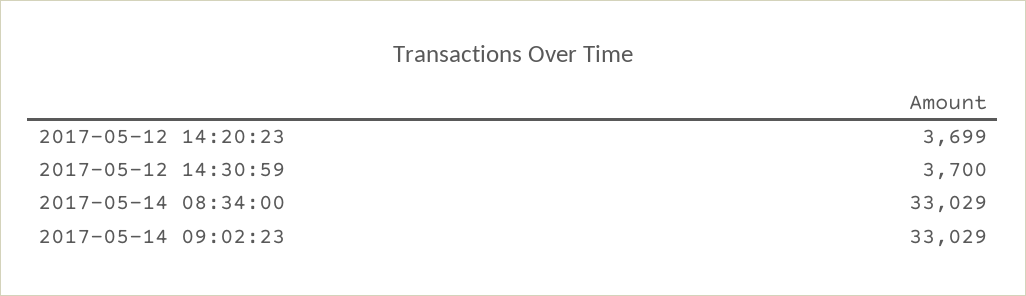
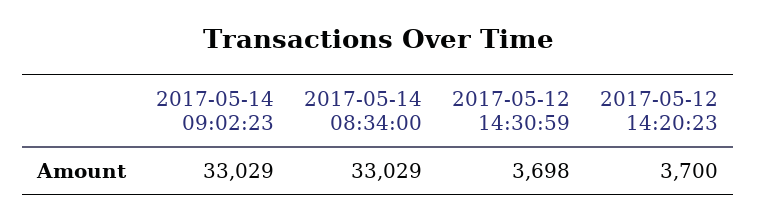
2017-05-12 14:20:23: 3699 -> 3700
2017-05-12 14:30:59: 3700 -> 3698

